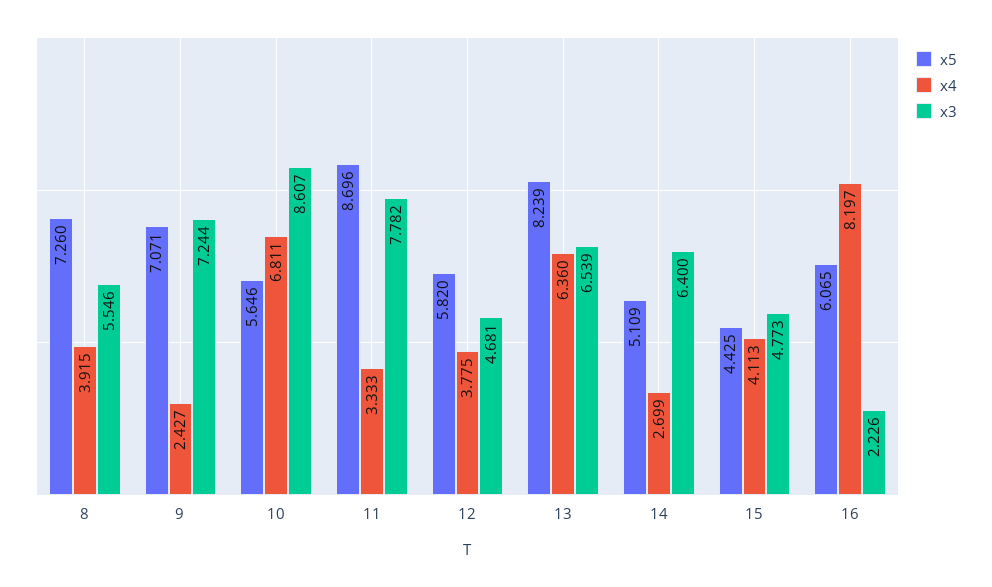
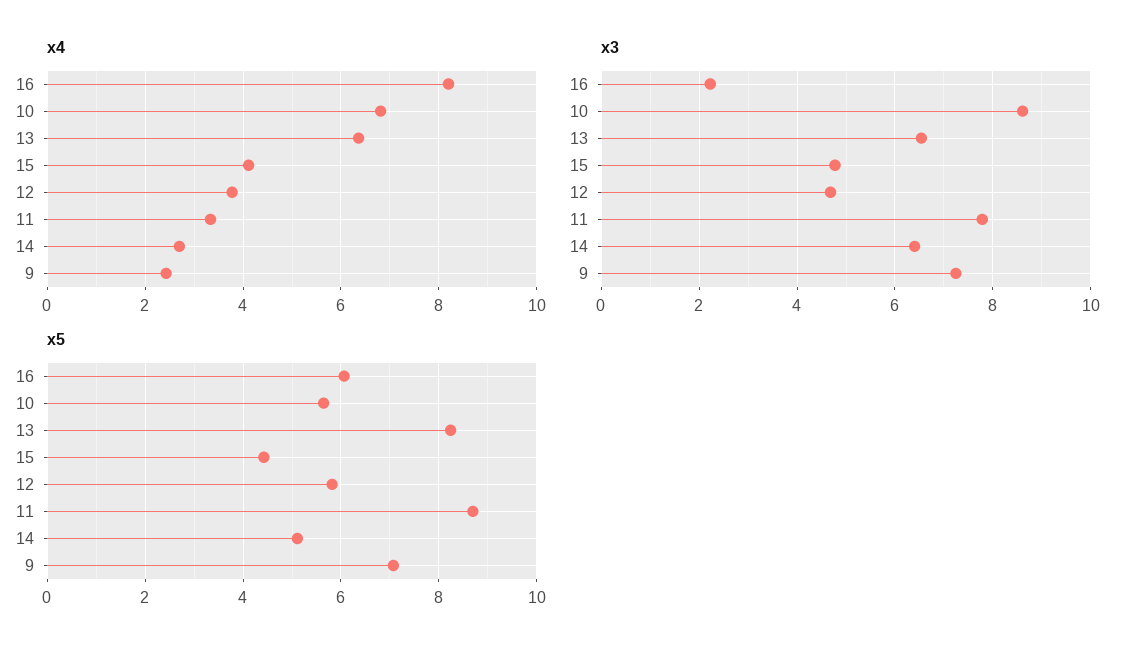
x5, 8: 7.26 -> none
x4, 8: 3.915 -> none
x3, 8: 5.546 -> none

